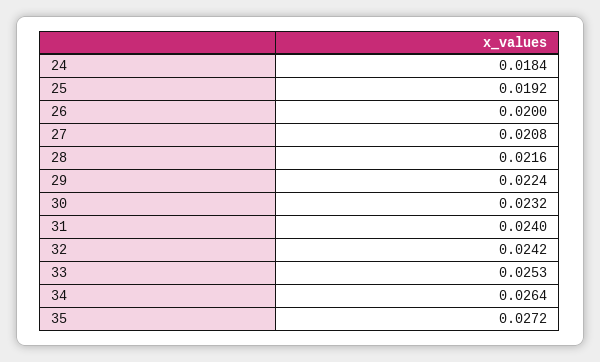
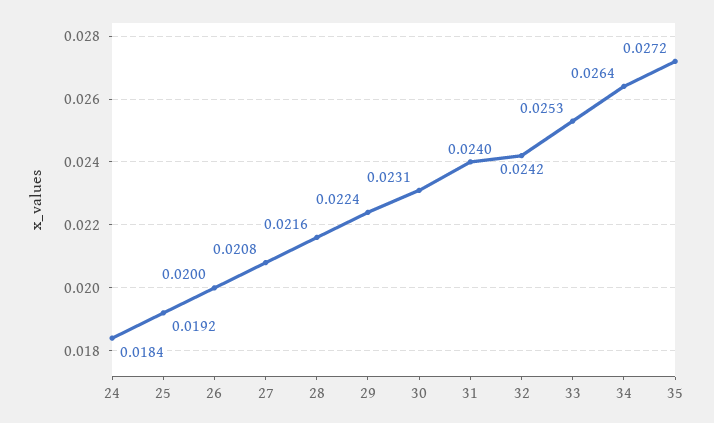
30: 0.0232 -> 0.0231

